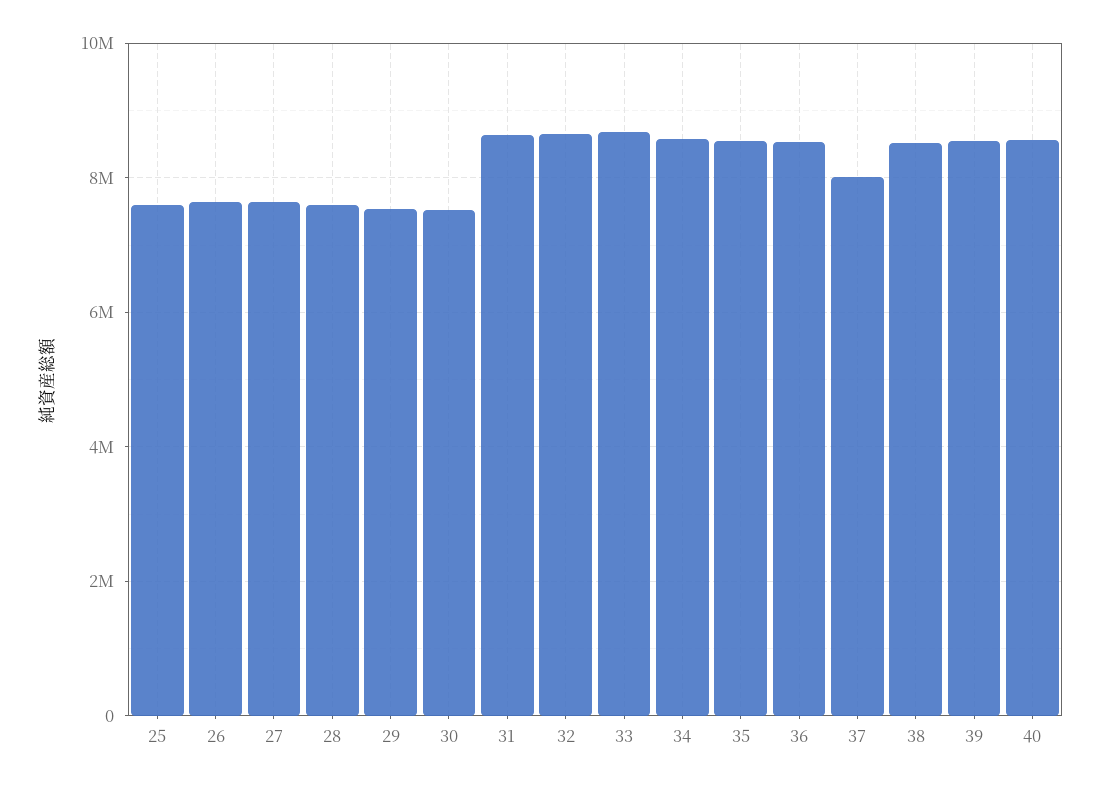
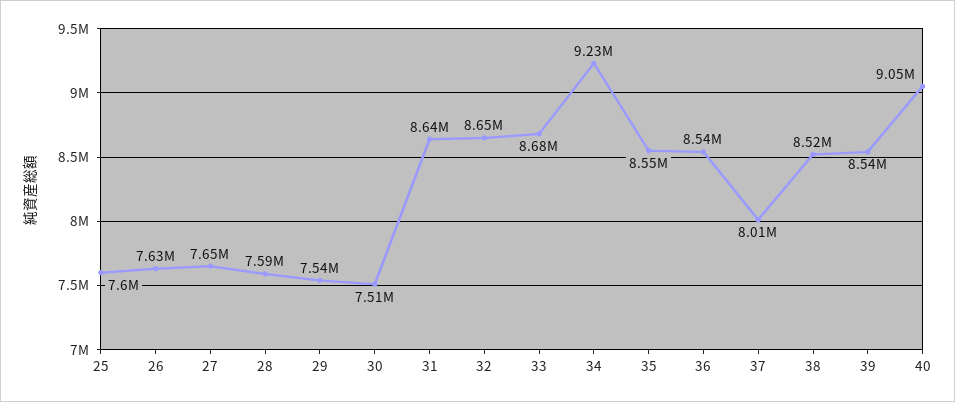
34: 8600000 -> 9230000
40: 8600000 -> 9050000

